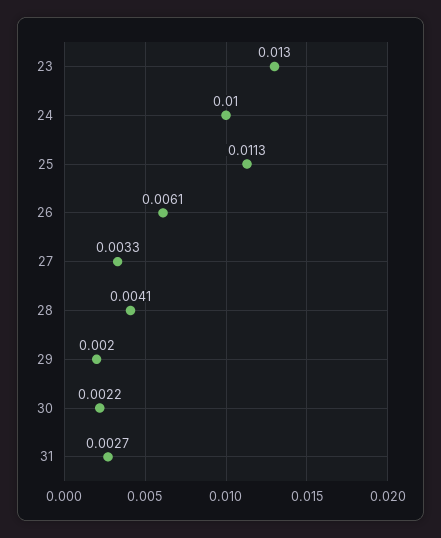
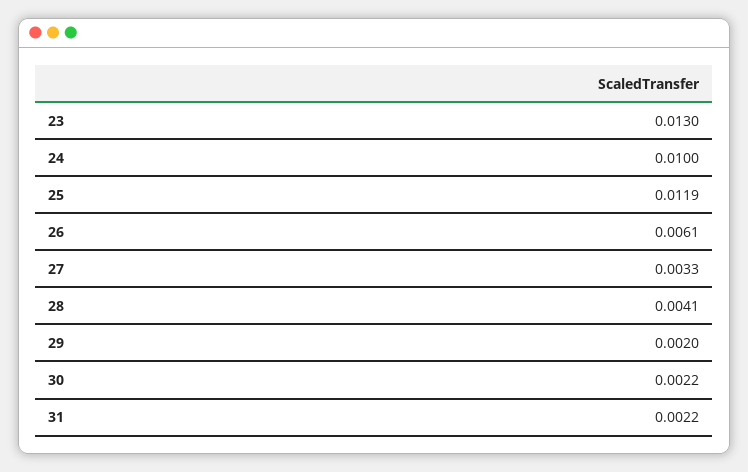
25: 0.0113 -> 0.0119
31: 0.0027 -> 0.0022

